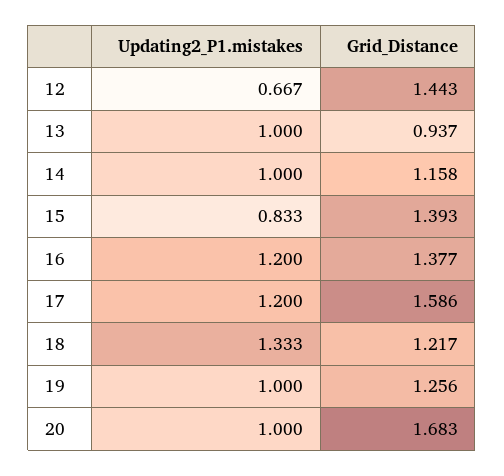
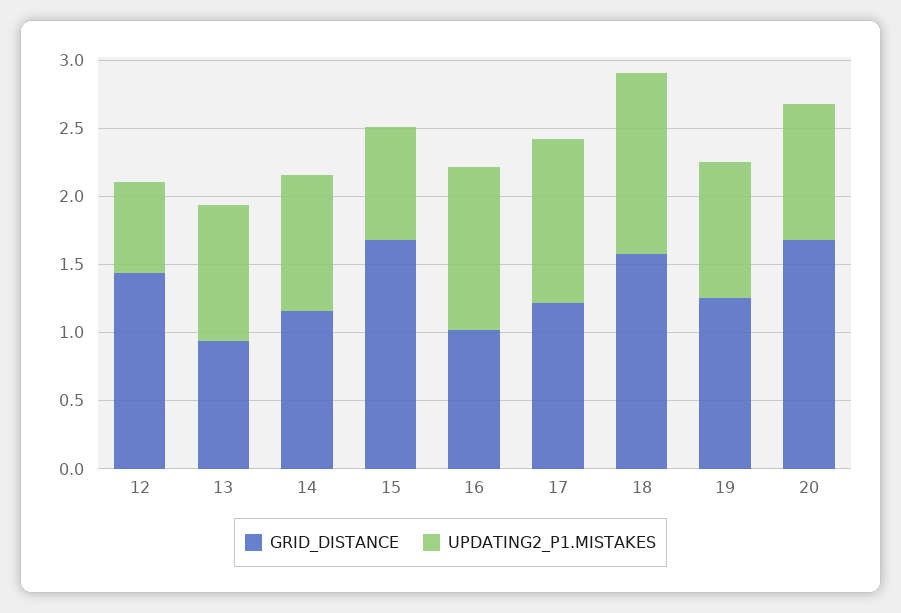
Grid_Distance, 15: 1.393 -> 1.7
Grid_Distance, 16: 1.377 -> 1
Grid_Distance, 17: 1.586 -> 1.2
Grid_Distance, 18: 1.217 -> 1.6

